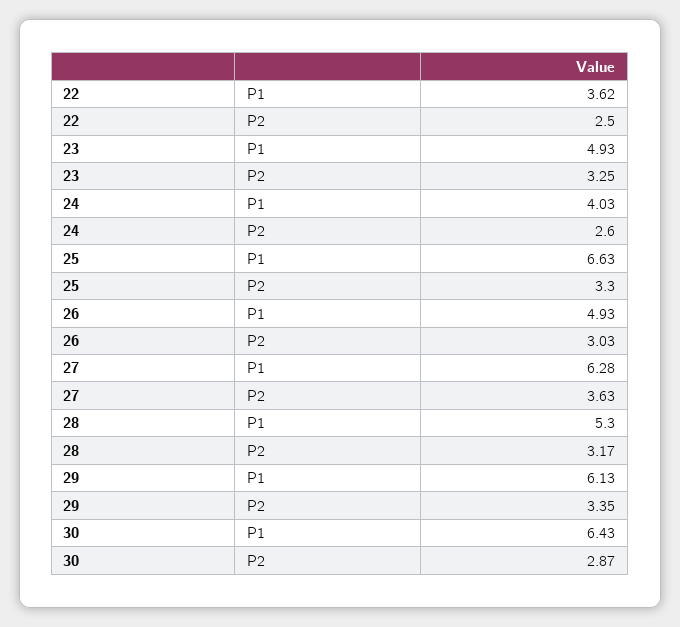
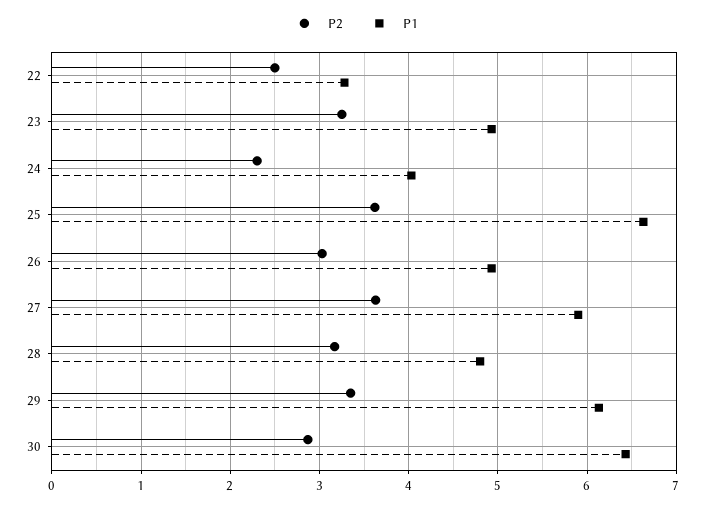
P1, 22: 3.62 -> 3.3
P2, 24: 2.6 -> 2.3
P2, 25: 3.3 -> 3.6
P1, 27: 6.28 -> 5.9
P1, 28: 5.3 -> 4.8

